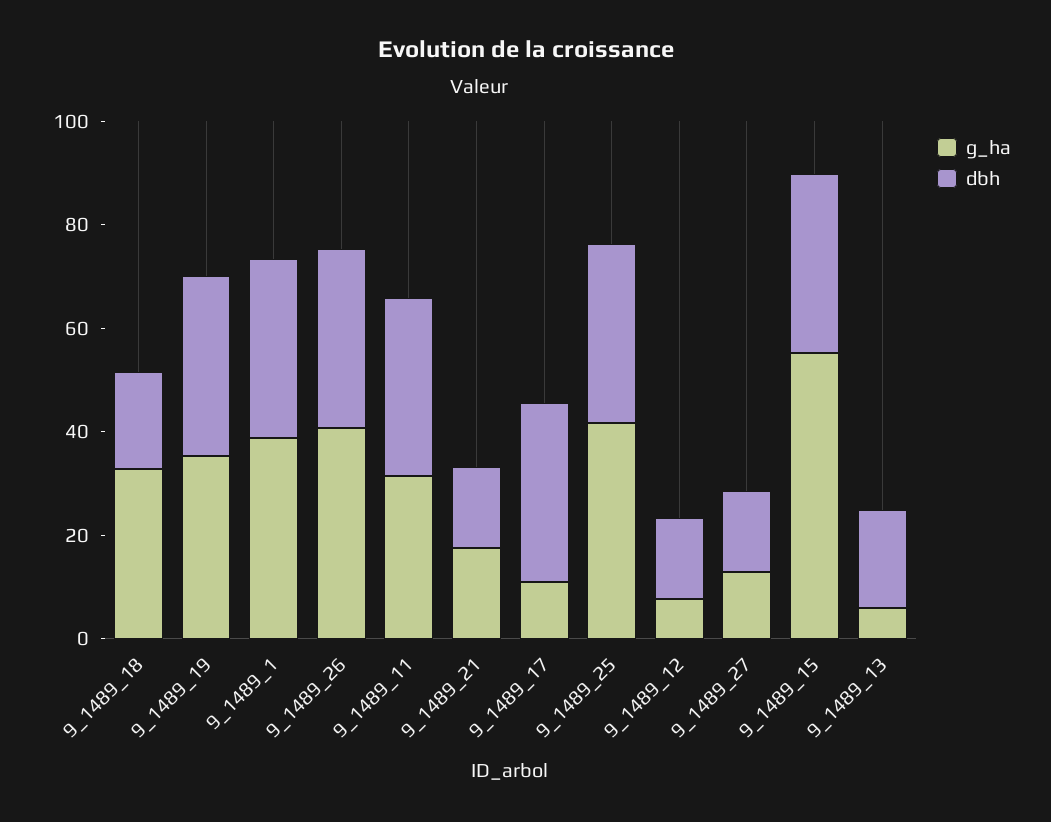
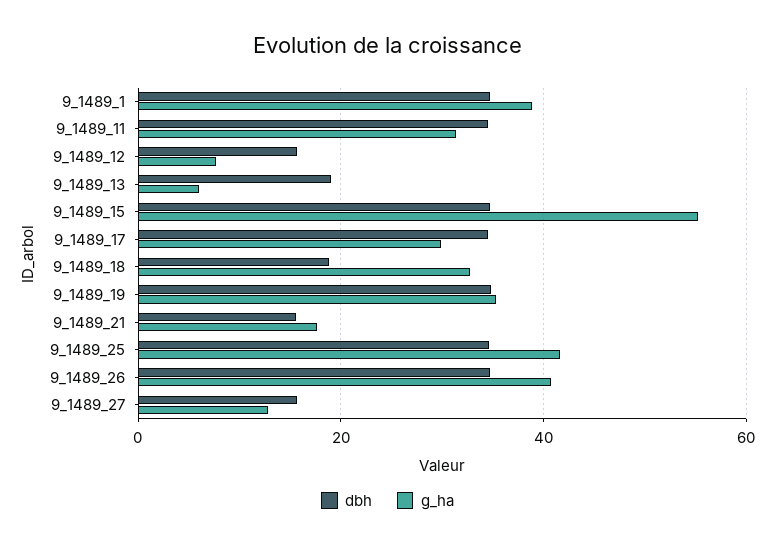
g_ha, 9_1489_17: 10 -> 30

